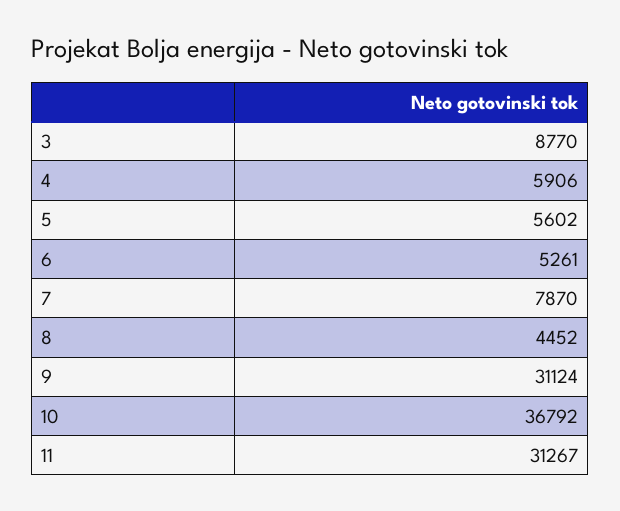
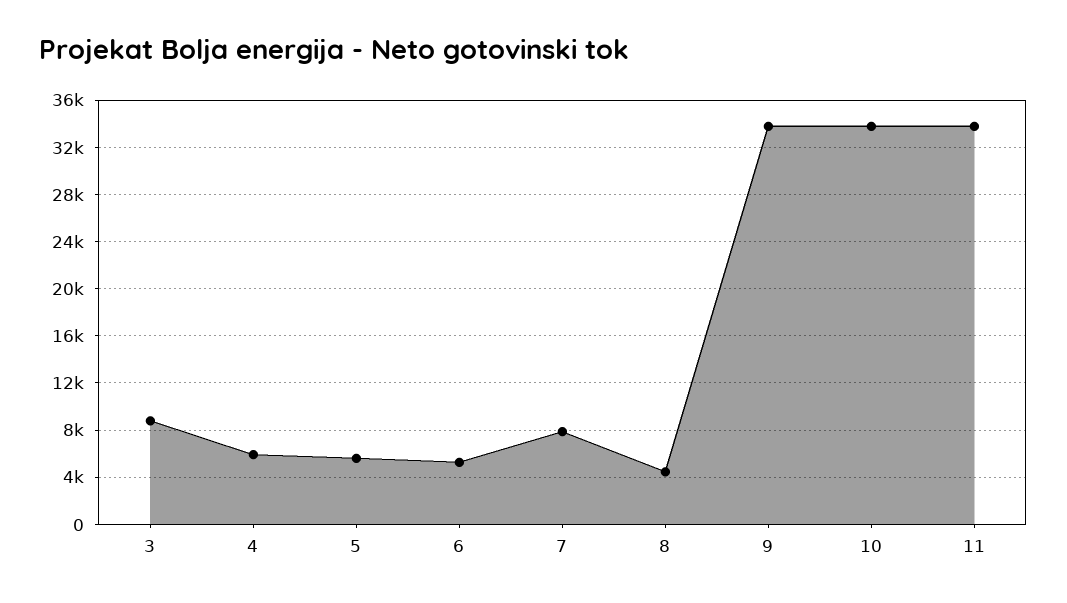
9: 31124 -> 34000
10: 36792 -> 34000
11: 31267 -> 34000

